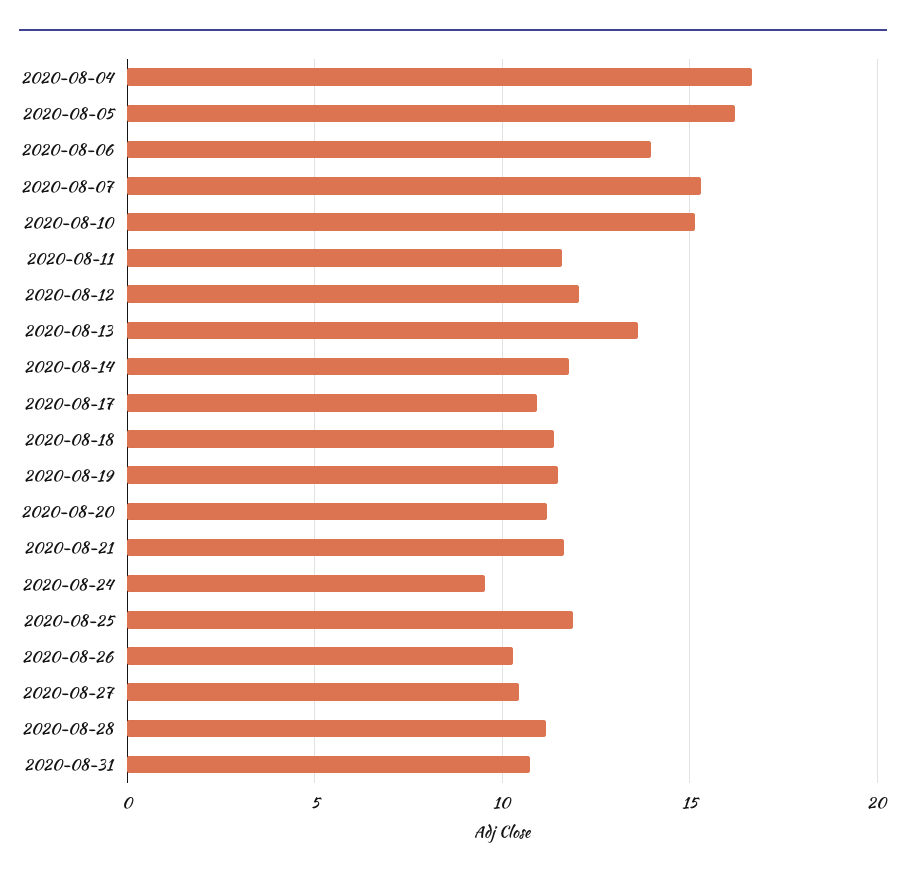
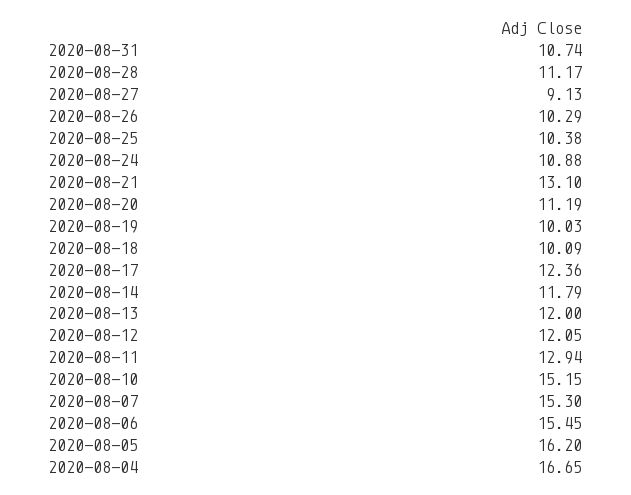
2020-08-06: 14 -> 15.45
2020-08-11: 11.5 -> 12.94
2020-08-13: 13.5 -> 12
2020-08-17: 11 -> 12.36
2020-08-18: 11.5 -> 10.09
2020-08-19: 11.5 -> 10.03
2020-08-21: 11.5 -> 13.1
2020-08-24: 9.5 -> 10.88
2020-08-25: 12 -> 10.38
2020-08-27: 10.5 -> 9.13

